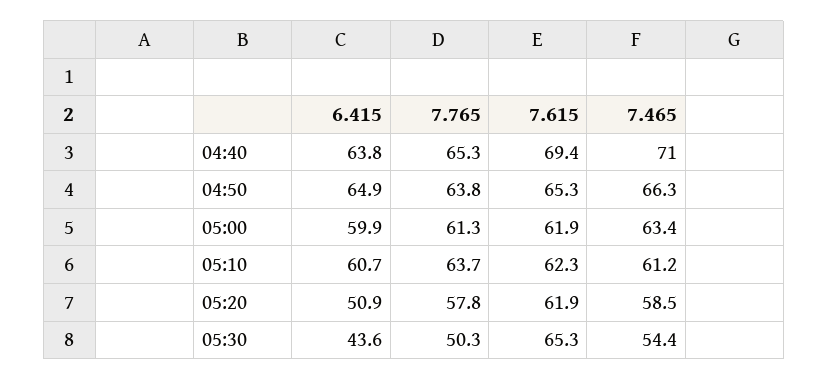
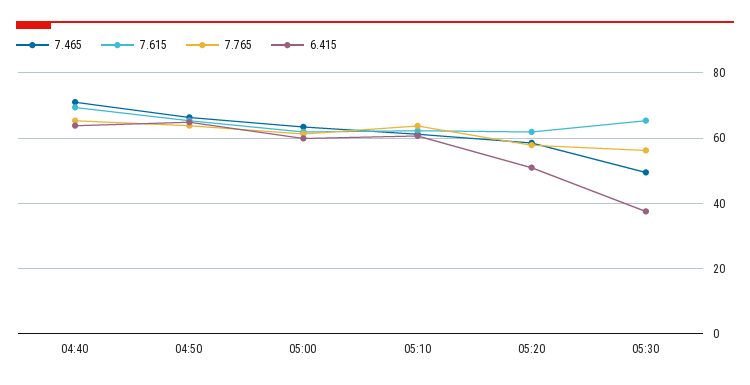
6.415, 05:30: 43.6 -> 38
7.765, 05:30: 50.3 -> 56
7.465, 05:30: 54.4 -> 50

